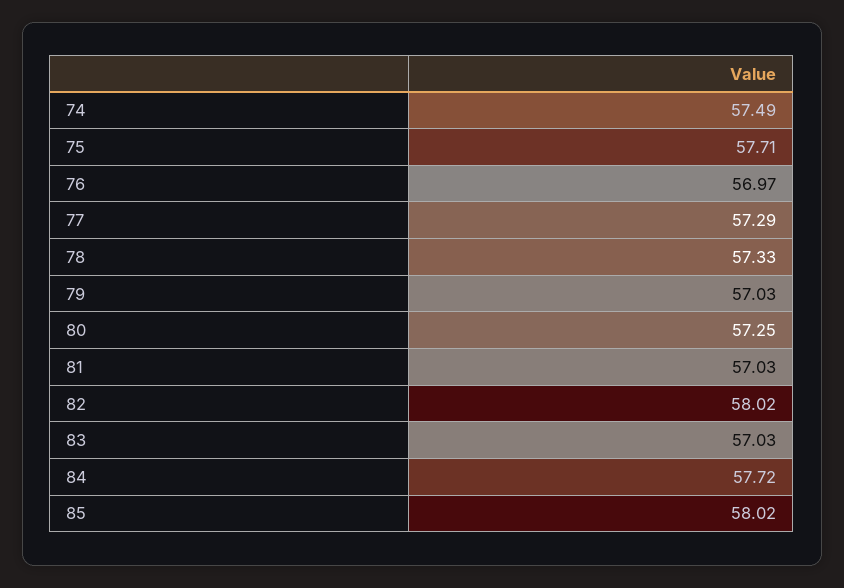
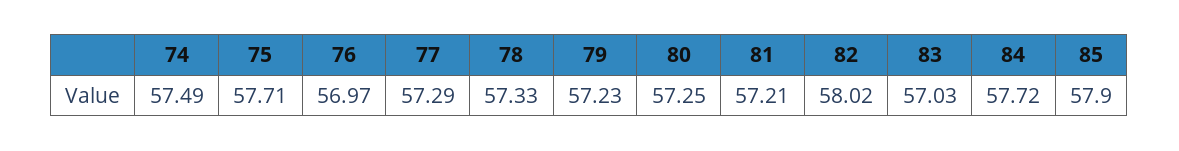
79: 57.03 -> 57.23
81: 57.03 -> 57.21
85: 58.02 -> 57.9

